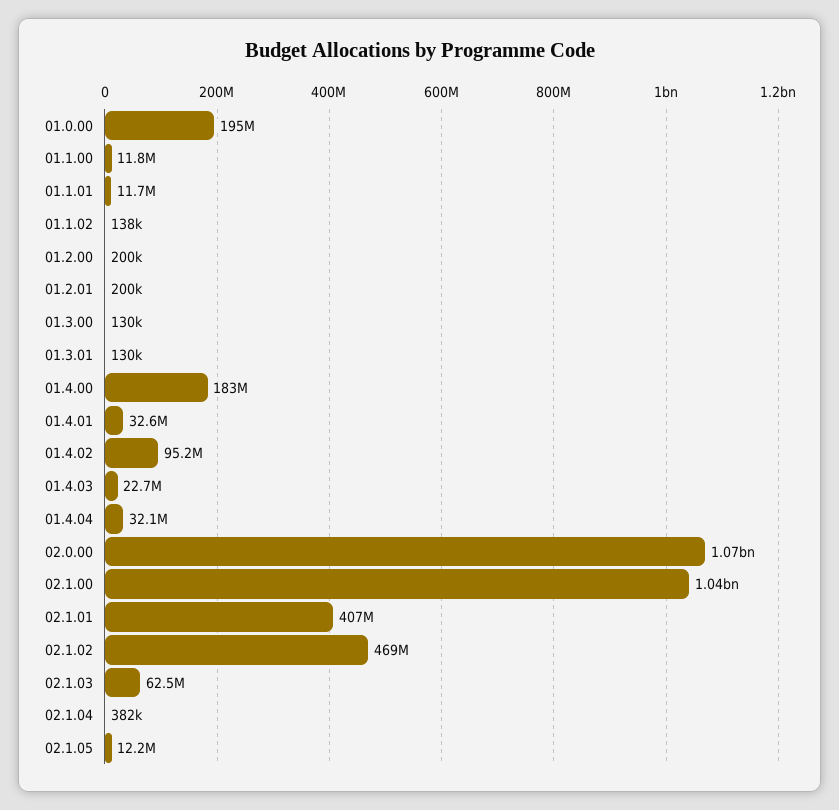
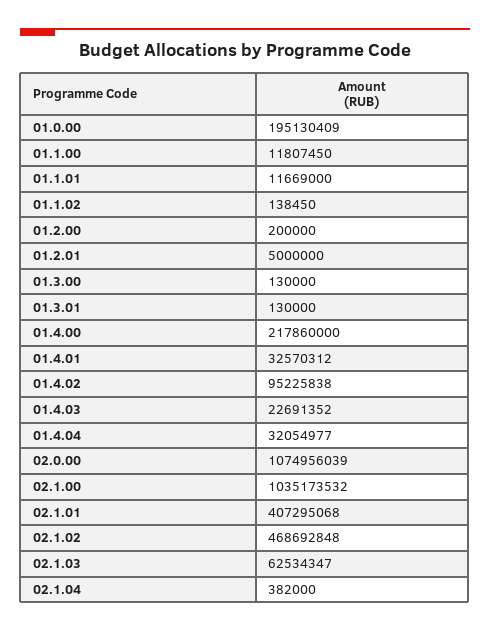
01.2.01: 200000 -> 5000000
01.4.00: 183000000 -> 217860000
02.1.05: 12200000 -> none

